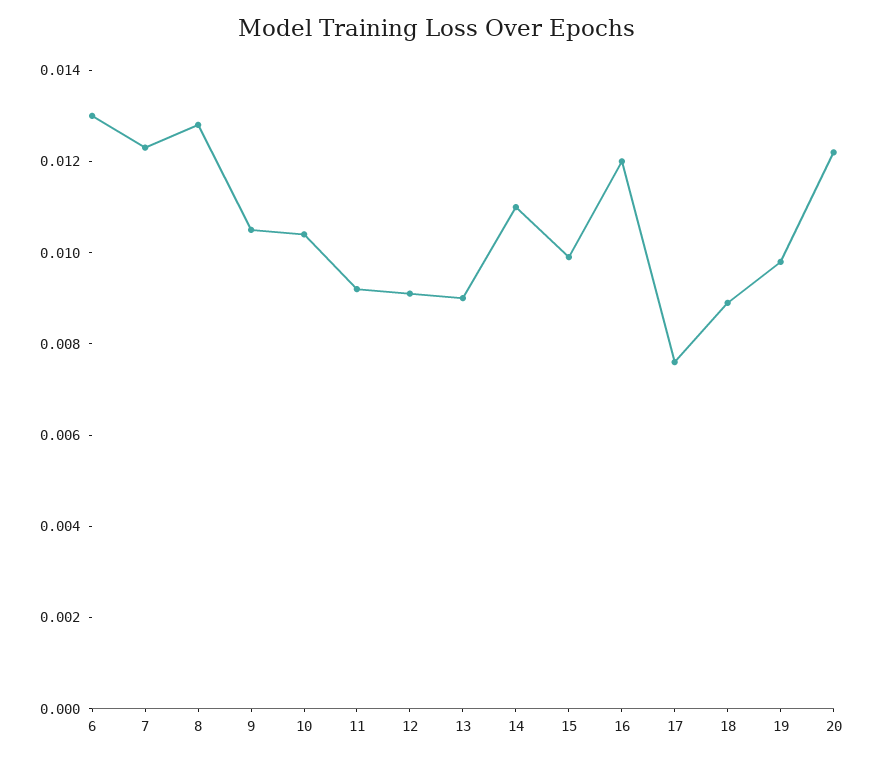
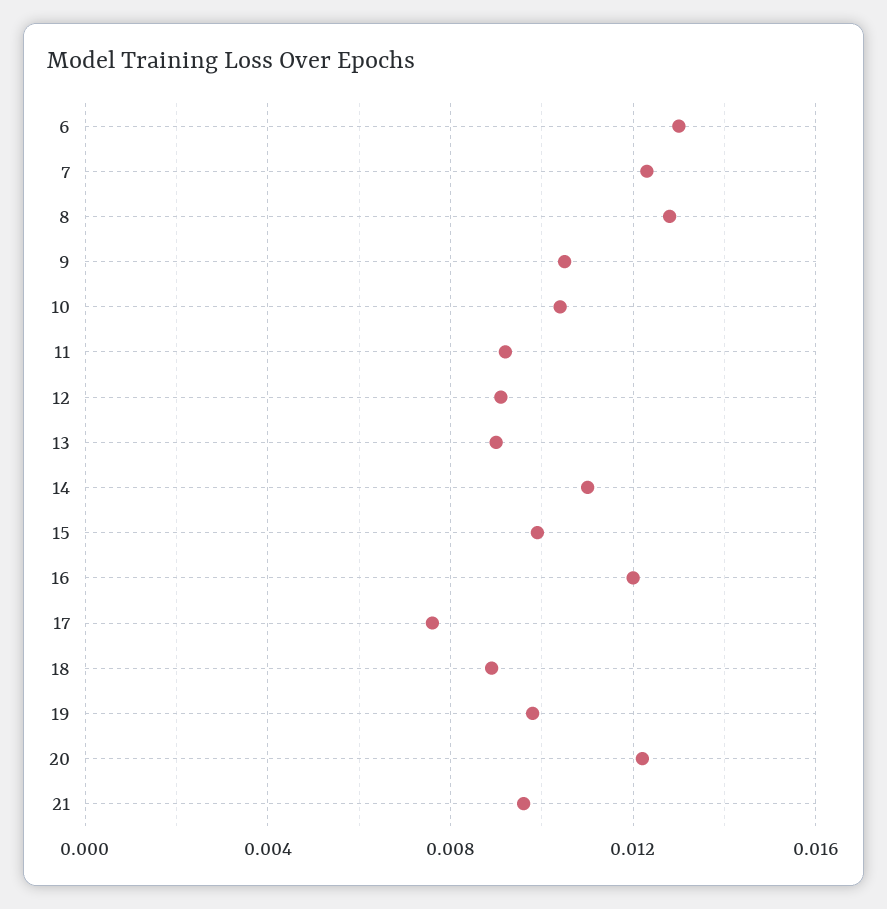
21: none -> 0.0095

